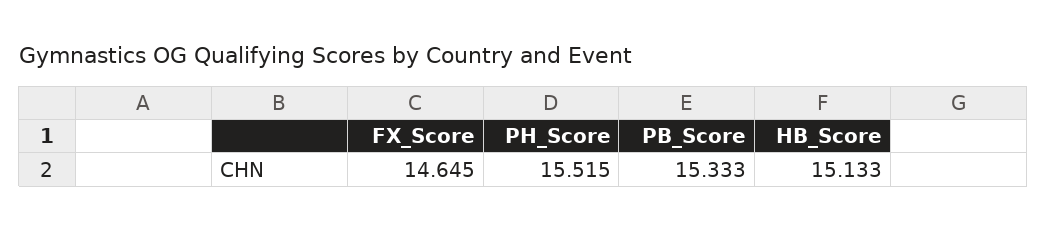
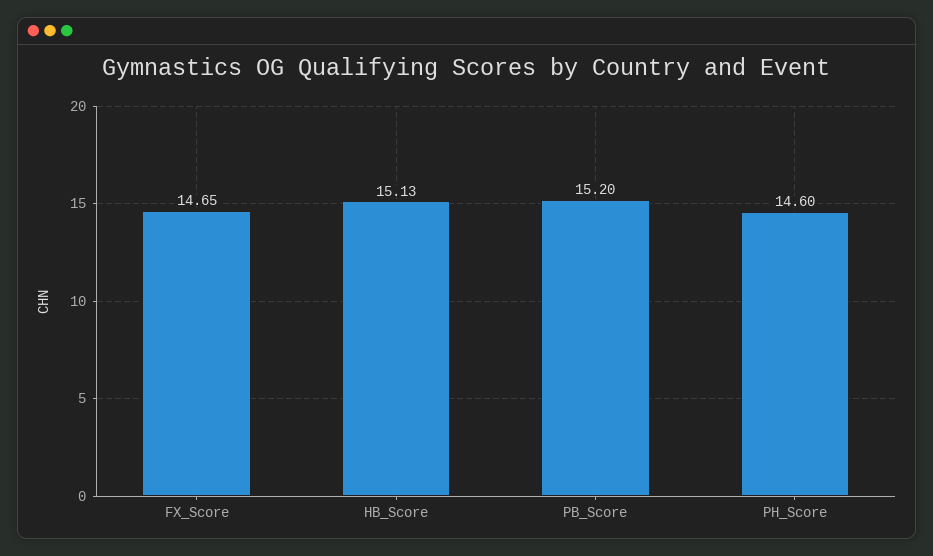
PH_Score: 15.515 -> 14.6
PB_Score: 15.333 -> 15.2

